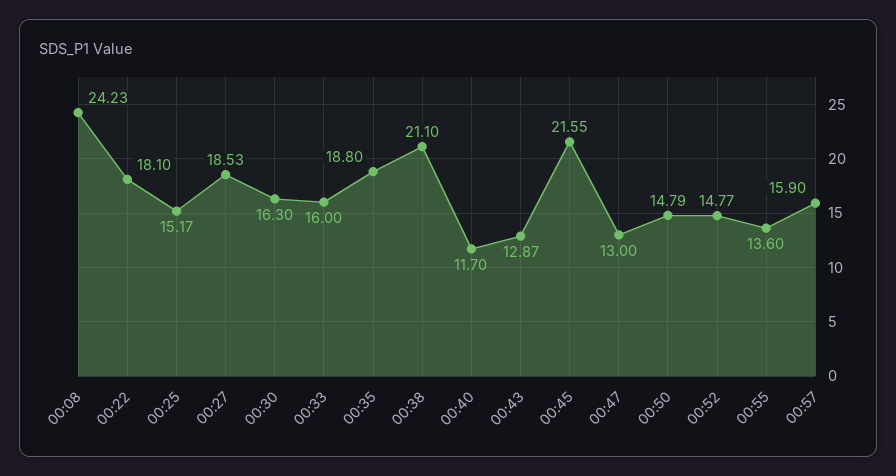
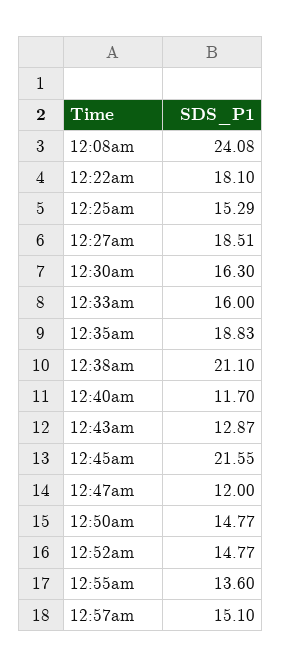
00:08: 24.23 -> 24.08
00:25: 15.17 -> 15.29
00:27: 18.53 -> 18.51
00:35: 18.8 -> 18.83
00:47: 13 -> 12
00:50: 14.79 -> 14.77
00:57: 15.9 -> 15.1

